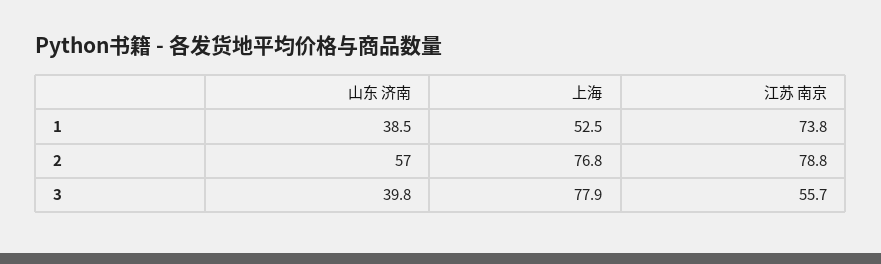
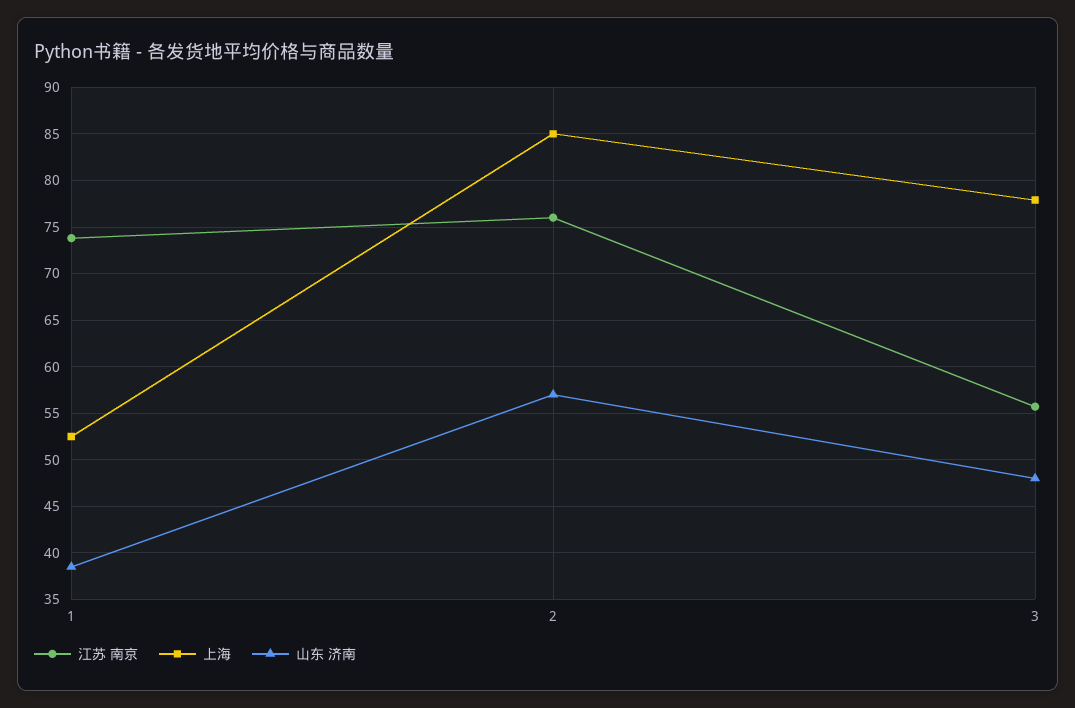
上海, 2: 76.8 -> 85
江苏 南京, 2: 78.8 -> 76
山东 济南, 3: 39.8 -> 48

